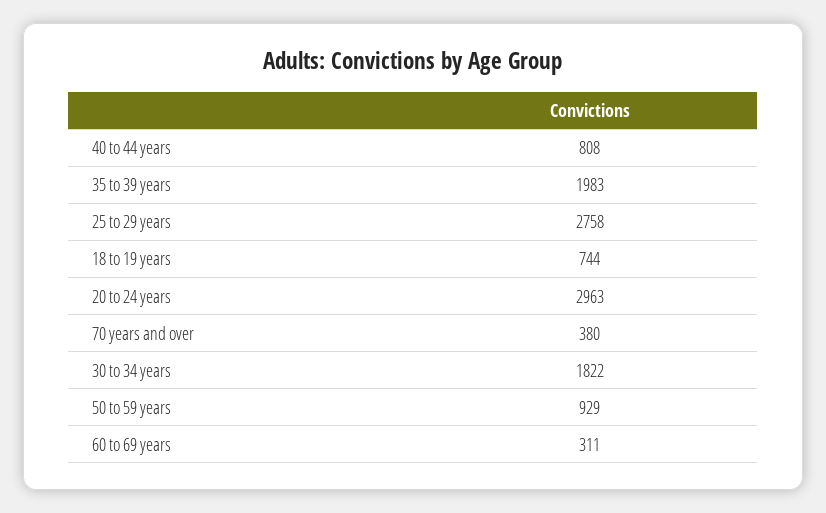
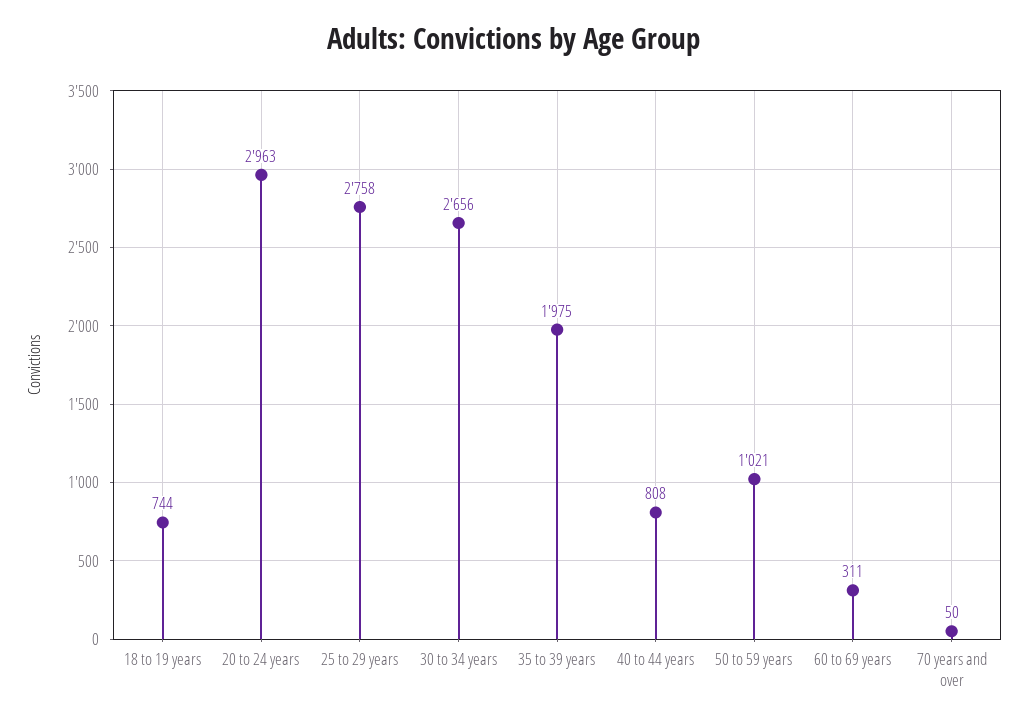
35 to 39 years: 1983 -> 1975
70 years and over: 380 -> 50
30 to 34 years: 1822 -> 2656
50 to 59 years: 929 -> 1021

